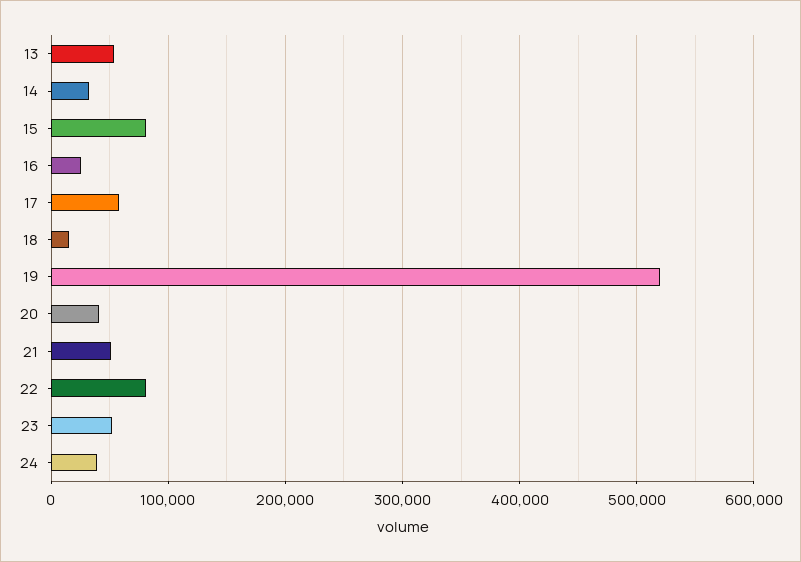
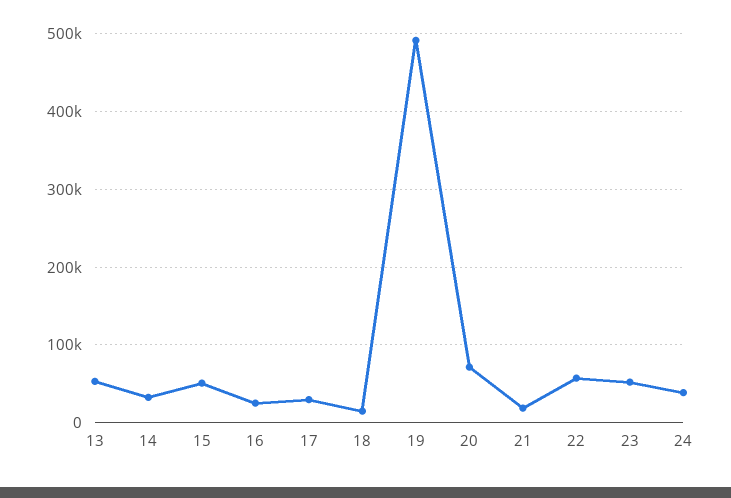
15: 80000 -> 50000
17: 60000 -> 30000
19: 520000 -> 490000
20: 40000 -> 70000
21: 50000 -> 20000
22: 80000 -> 60000

